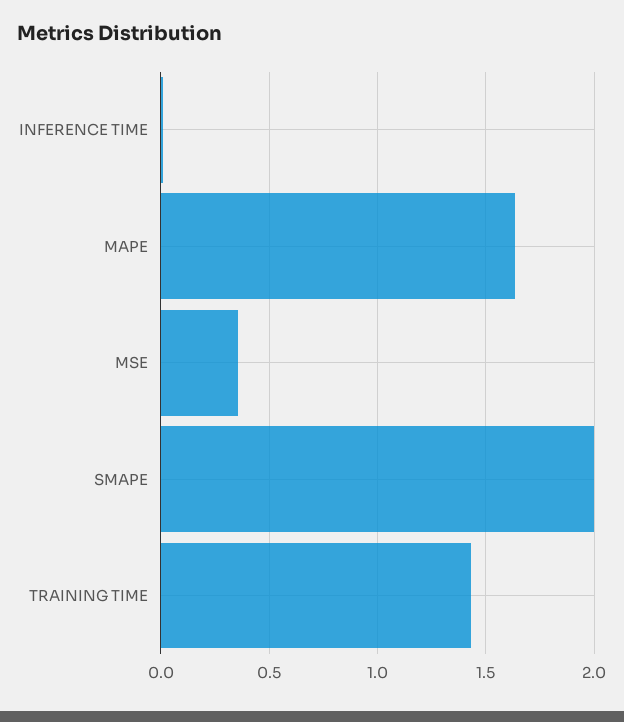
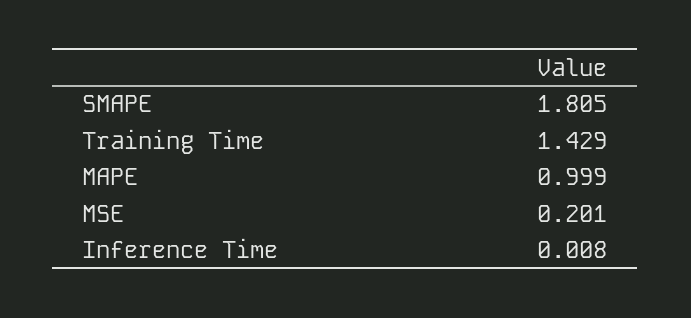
MAPE: 1.65 -> 0.999
MSE: 0.35 -> 0.201
SMAPE: 2 -> 1.805

